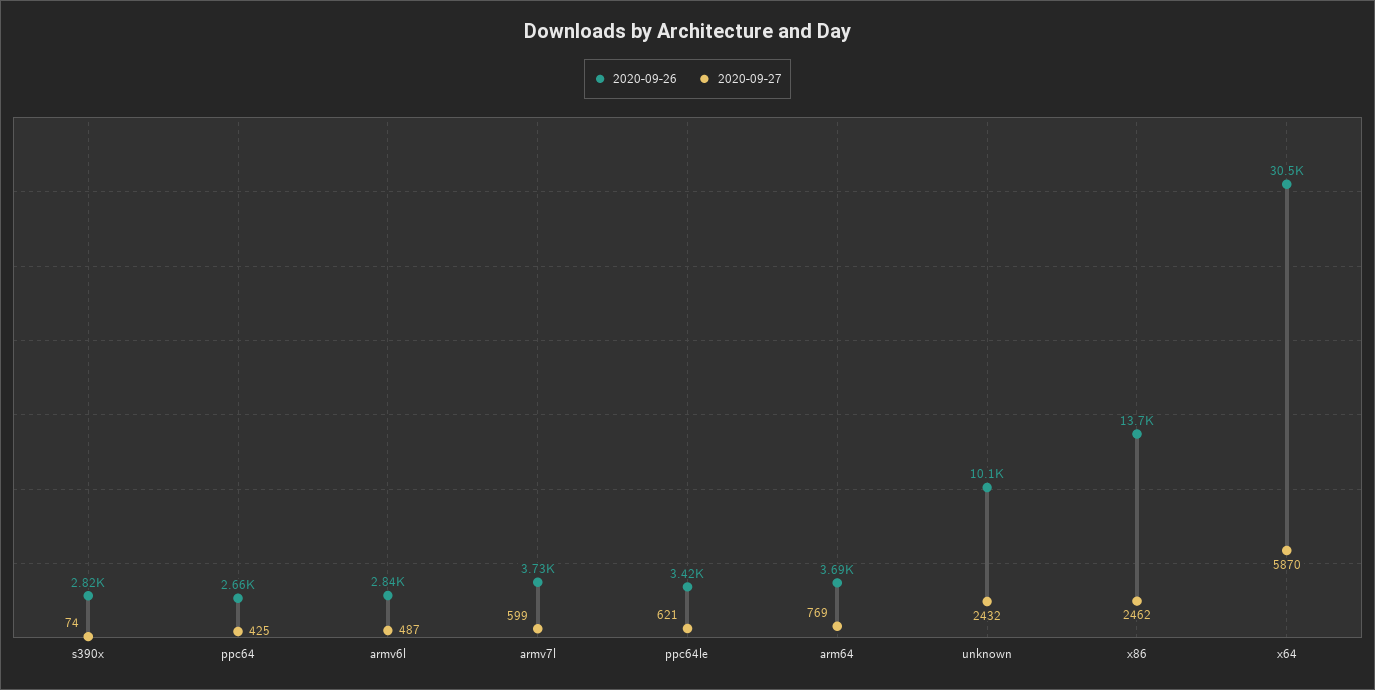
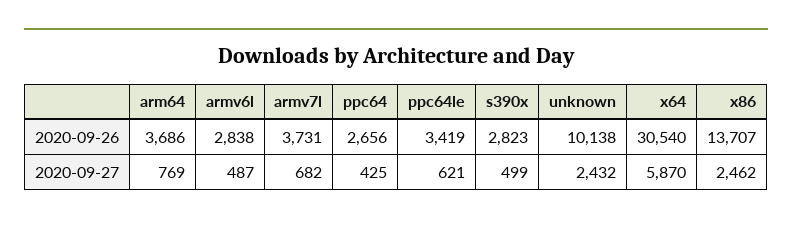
2020-09-27, s390x: 74 -> 499
2020-09-27, armv7l: 599 -> 682

